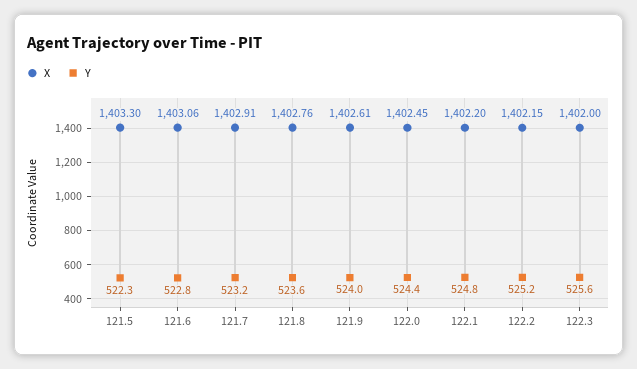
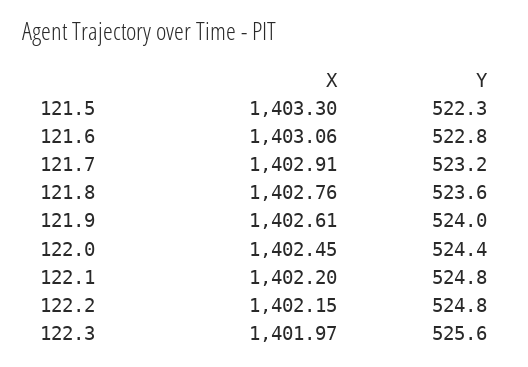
Y, 122.2: 525.2 -> 524.8
X, 122.3: 1402 -> 1401.97

